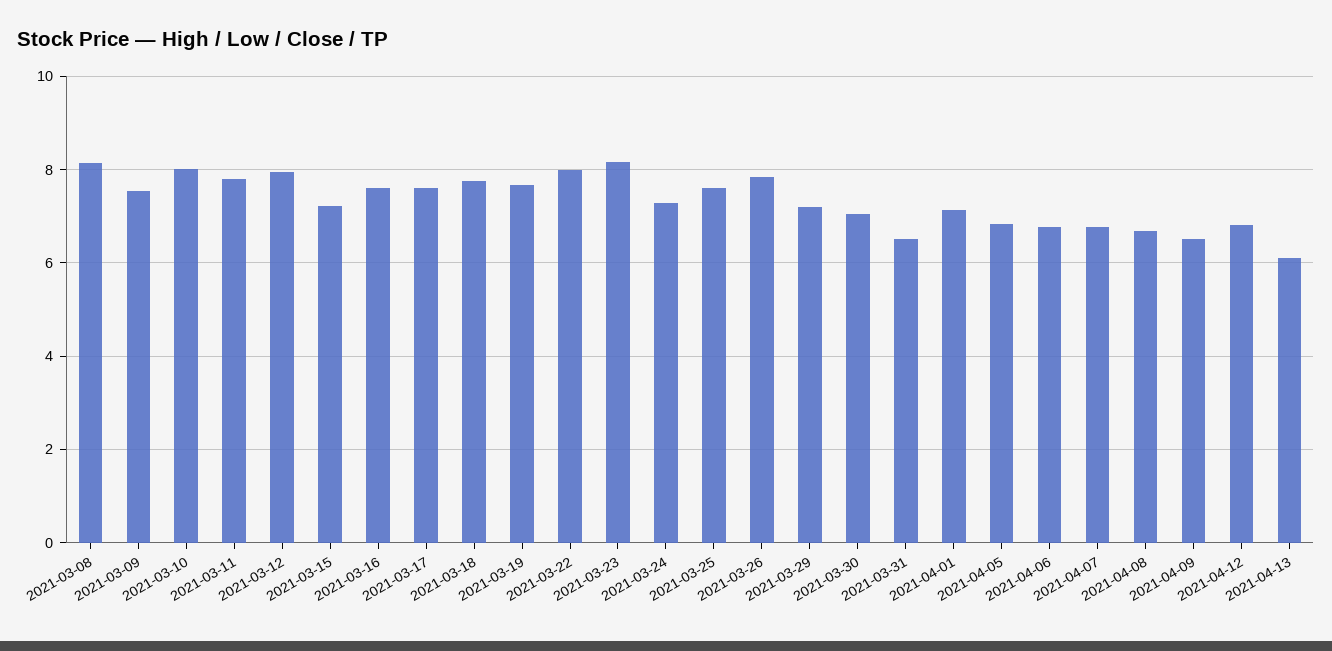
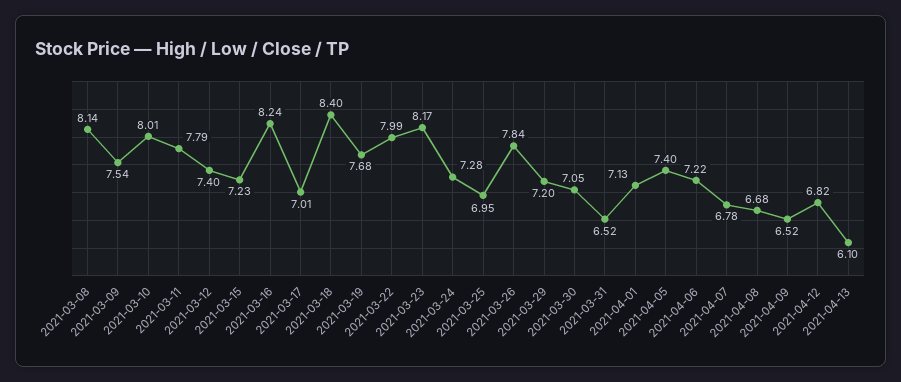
2021-03-12: 8 -> 7.4
2021-03-16: 7.6 -> 8.24
2021-03-17: 7.6 -> 7.01
2021-03-18: 7.8 -> 8.4
2021-03-25: 7.6 -> 6.95
2021-04-05: 6.8 -> 7.4
2021-04-06: 6.8 -> 7.22

